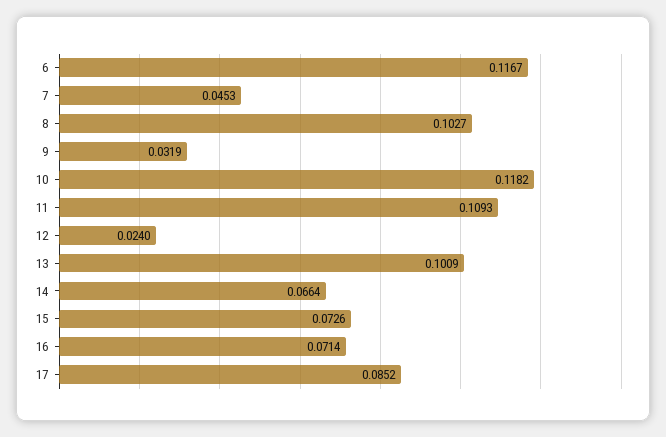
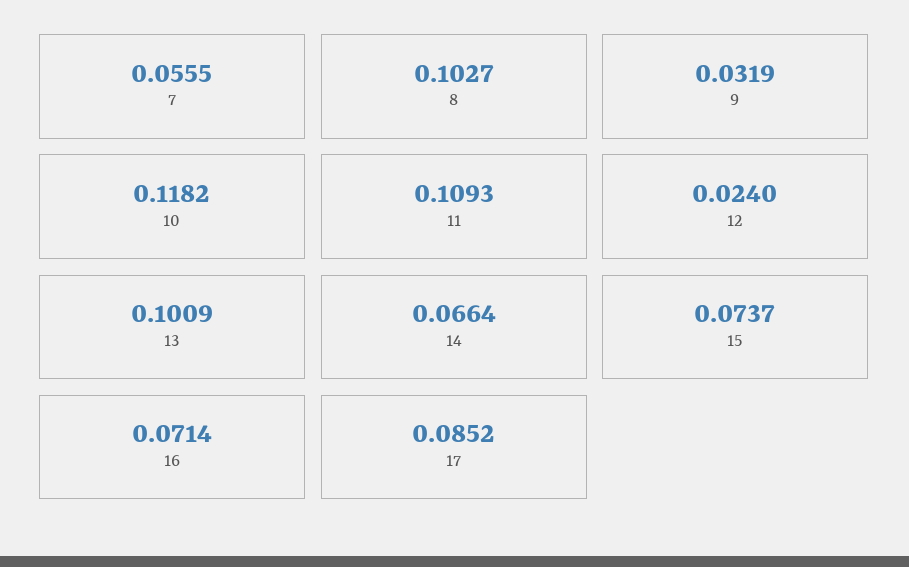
6: 0.1167 -> none
7: 0.0453 -> 0.0555
15: 0.0726 -> 0.0737

